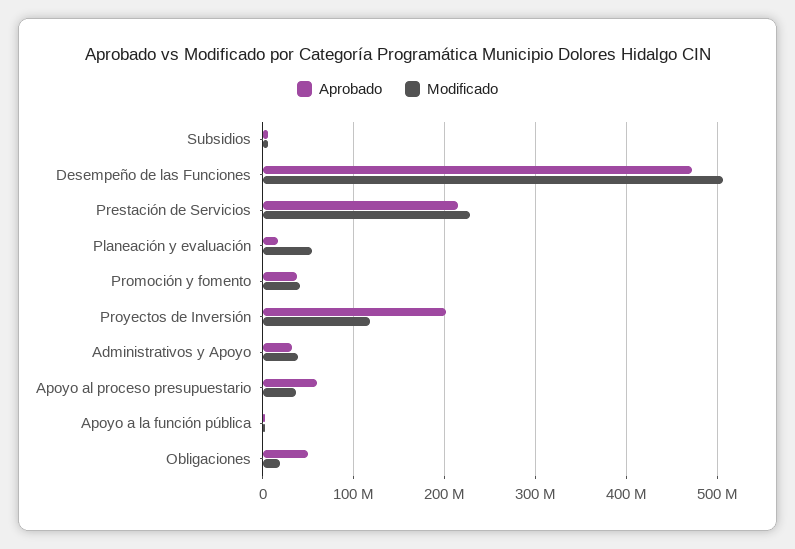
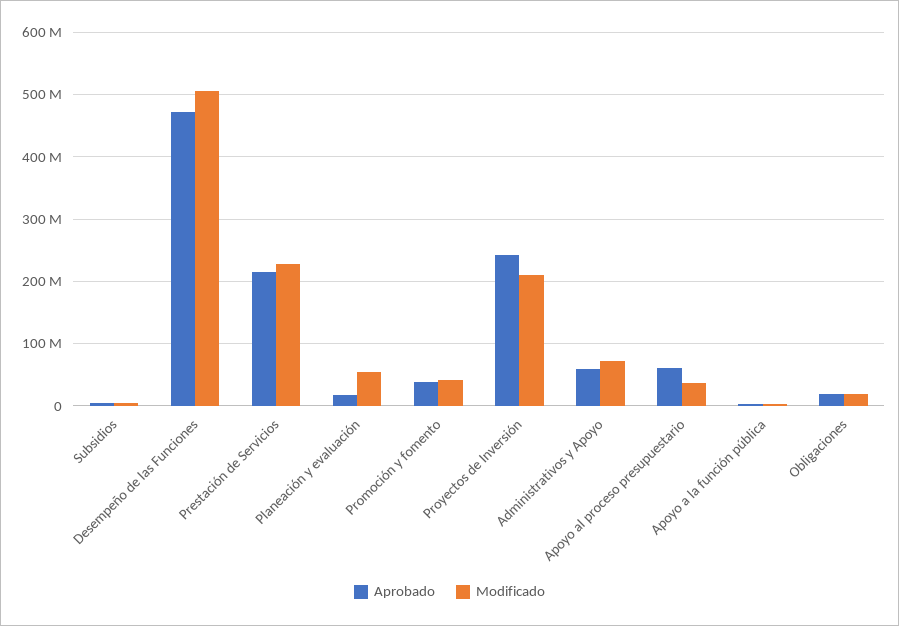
Aprobado, Proyectos de Inversión: 200000000 -> 240000000
Modificado, Proyectos de Inversión: 120000000 -> 210000000
Aprobado, Administrativos y Apoyo: 30000000 -> 60000000
Modificado, Administrativos y Apoyo: 40000000 -> 70000000
Aprobado, Obligaciones: 50000000 -> 20000000

